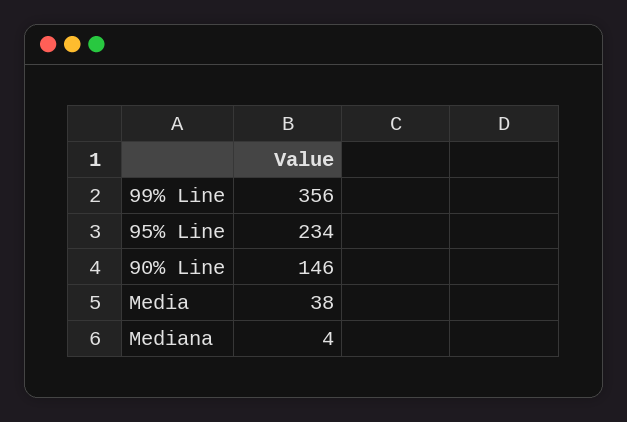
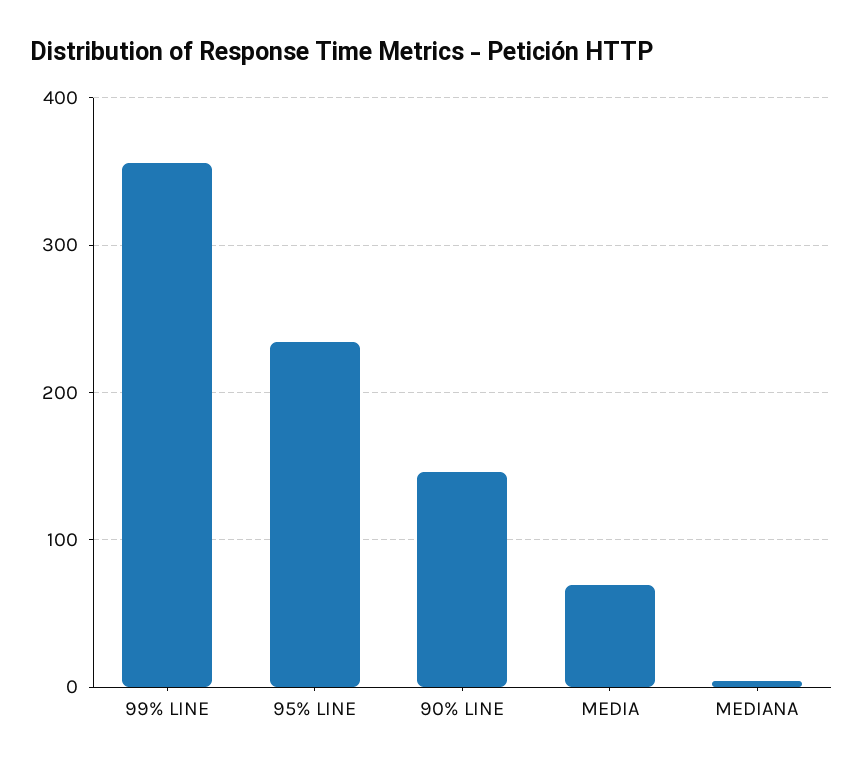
Media: 38 -> 70

